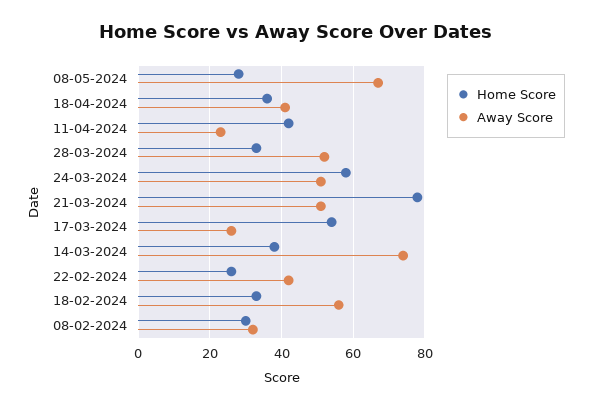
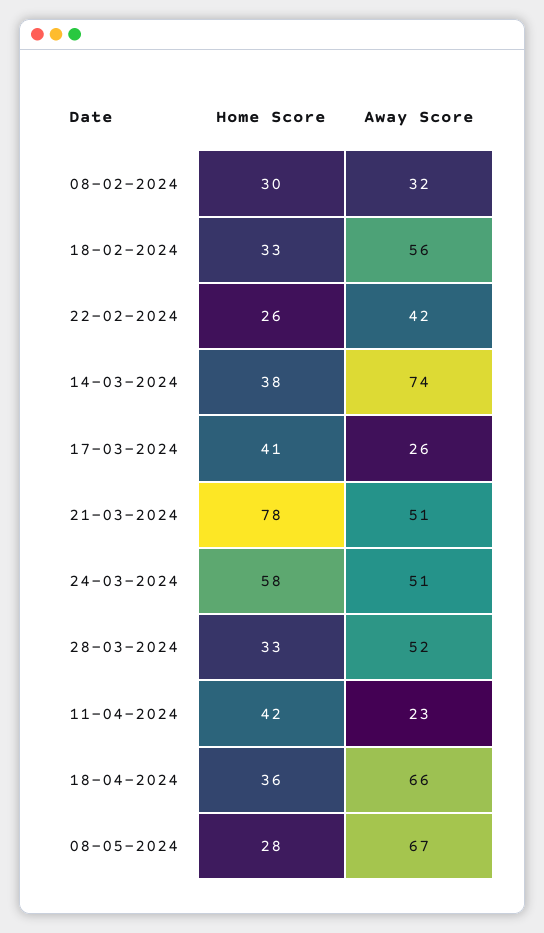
Away Score, 18-04-2024: 40 -> 66
Home Score, 17-03-2024: 55 -> 41

